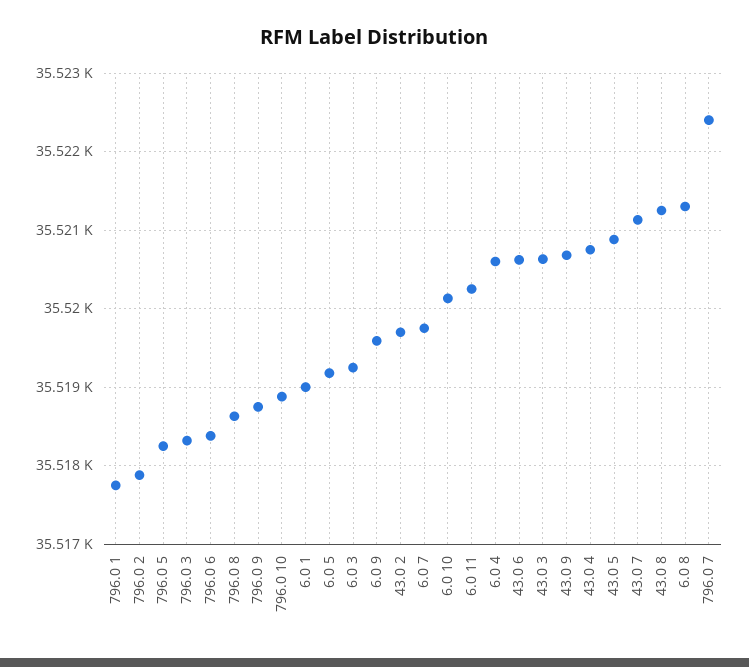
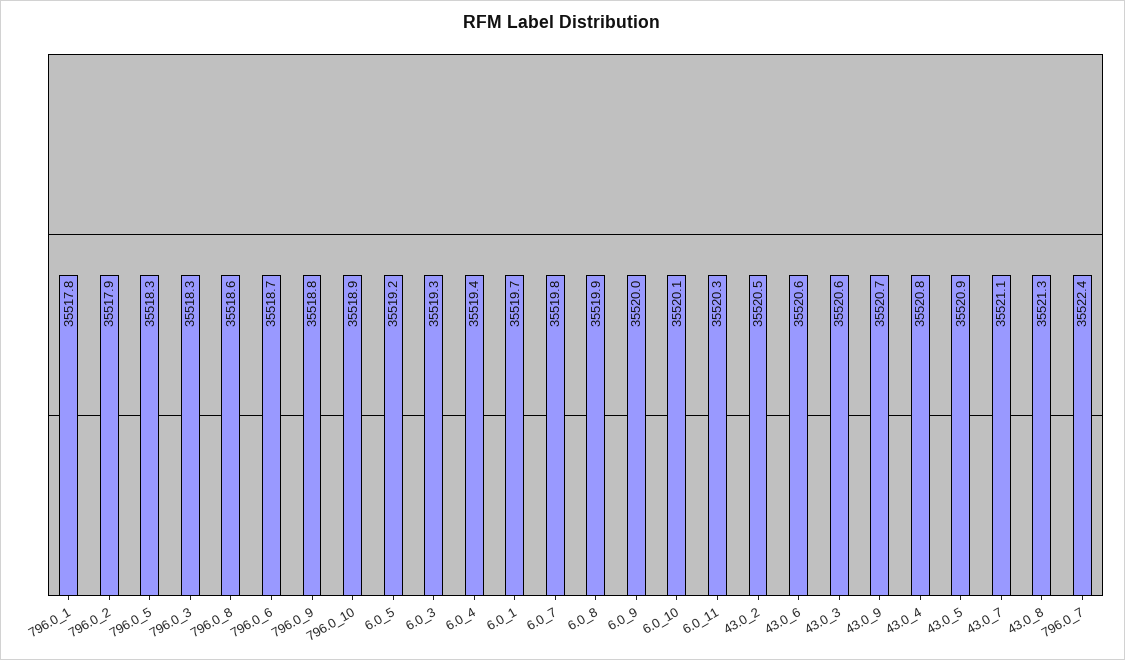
796.0 6: 35518.4 -> 35518.7
6.0 1: 35519 -> 35519.7
6.0 9: 35519.6 -> 35520
43.0 2: 35519.7 -> 35520.5
6.0 4: 35520.6 -> 35519.4
6.0 8: 35521.3 -> 35519.9

